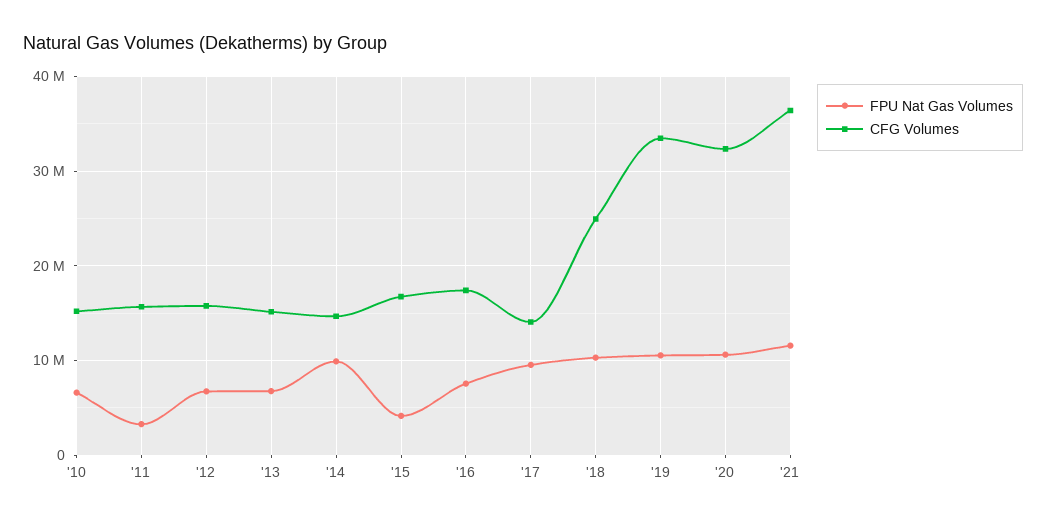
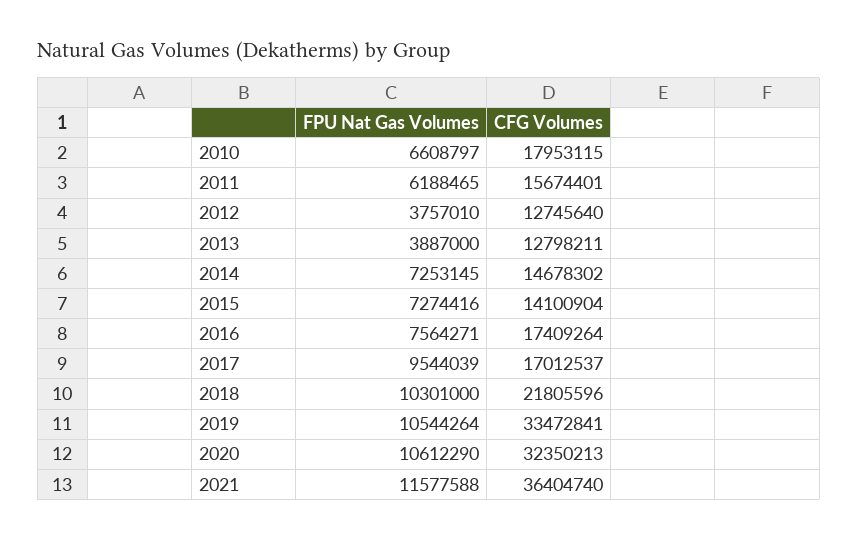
CFG Volumes, '10: 15000000 -> 17953115
FPU Nat Gas Volumes, '11: 3000000 -> 6188465
FPU Nat Gas Volumes, '12: 7000000 -> 3757010
CFG Volumes, '12: 16000000 -> 12745640
FPU Nat Gas Volumes, '13: 7000000 -> 3887000
CFG Volumes, '13: 15000000 -> 12798211
FPU Nat Gas Volumes, '14: 10000000 -> 7253145
FPU Nat Gas Volumes, '15: 4000000 -> 7274416
CFG Volumes, '15: 17000000 -> 14100904
CFG Volumes, '17: 14000000 -> 17012537
CFG Volumes, '18: 25000000 -> 21805596

